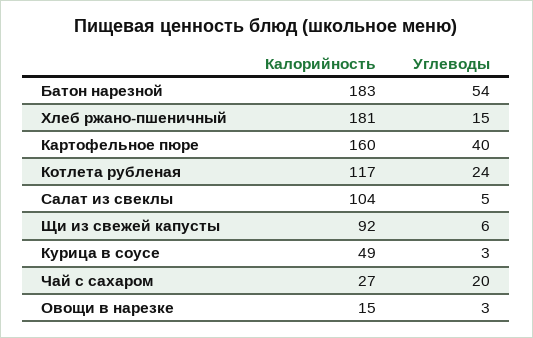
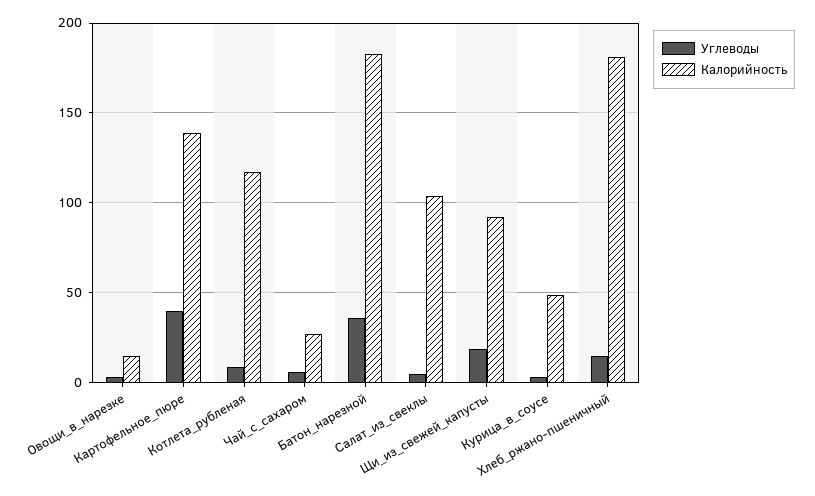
Углеводы, Батон нарезной: 54 -> 35
Калорийность, Картофельное пюре: 160 -> 140
Углеводы, Котлета рубленая: 24 -> 10
Углеводы, Щи из свежей капусты: 6 -> 20
Углеводы, Чай с сахаром: 20 -> 5

